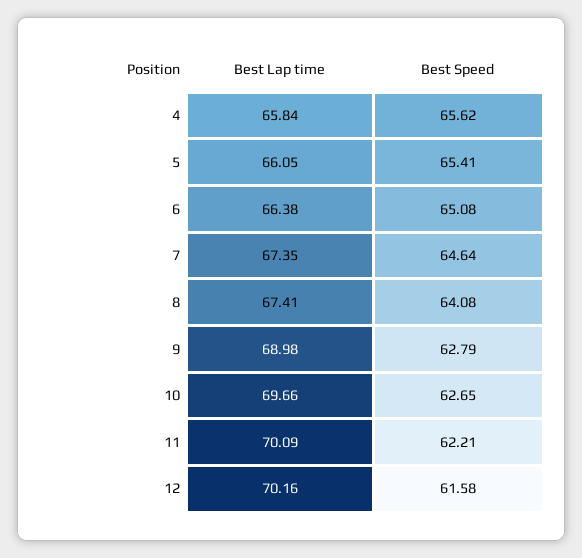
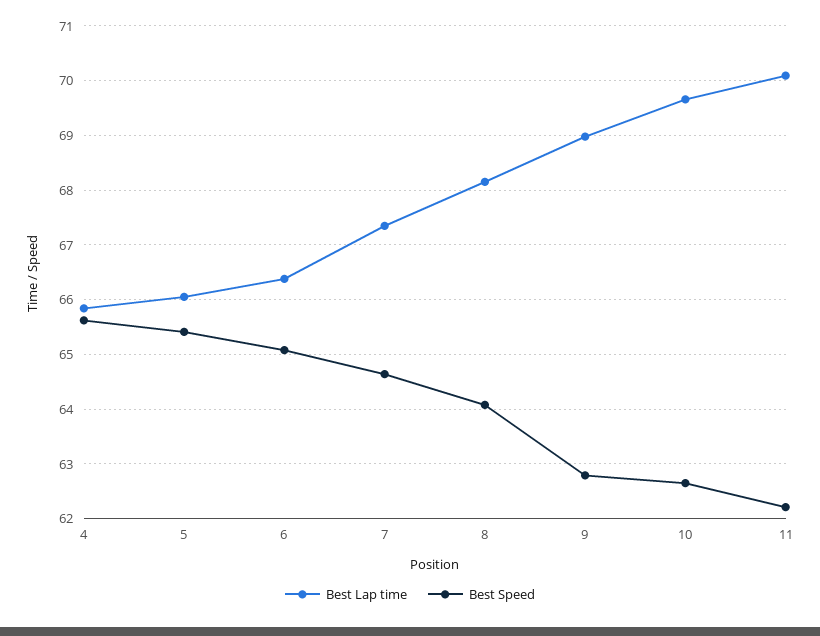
Best Lap time, 8: 67.41 -> 68.2
Best Lap time, 12: 70.16 -> none
Best Speed, 12: 61.58 -> none

